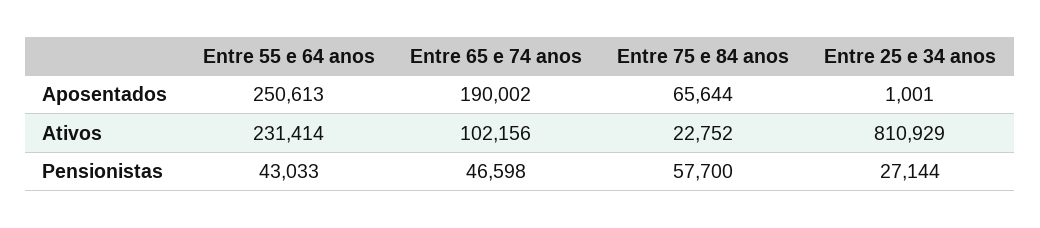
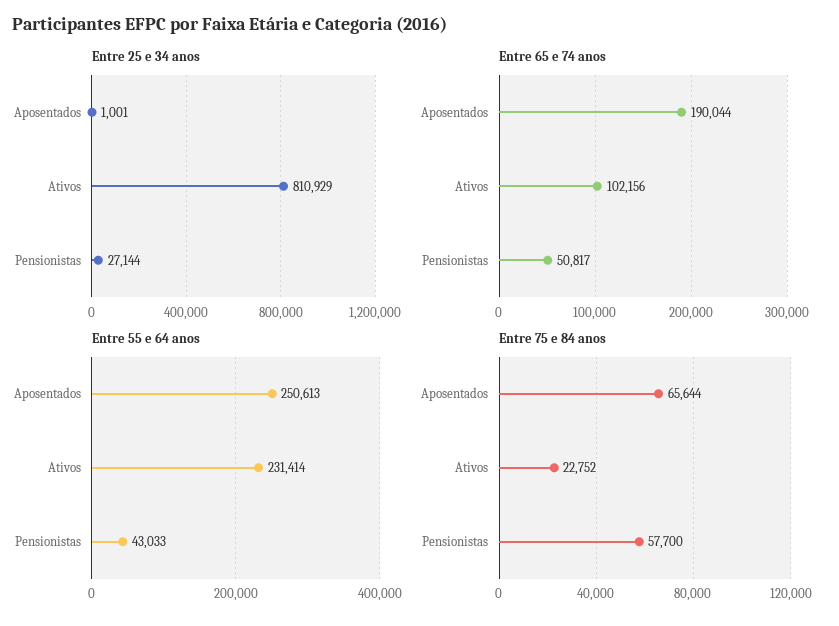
Entre 65 e 74 anos, Aposentados: 190002 -> 190044
Entre 65 e 74 anos, Pensionistas: 46598 -> 50817

